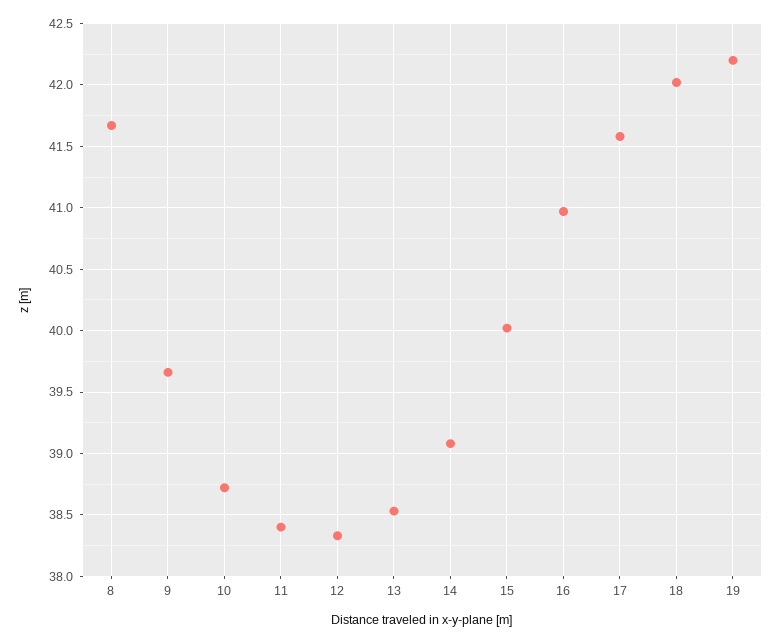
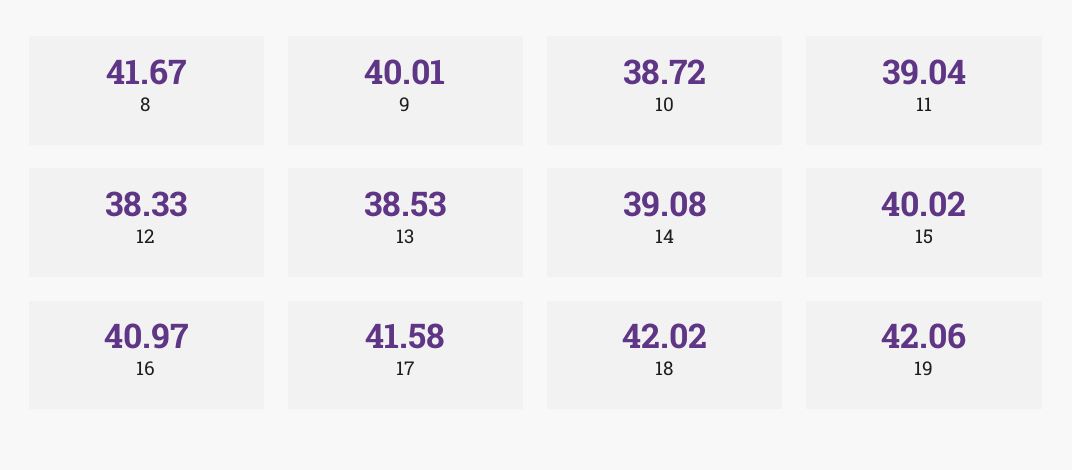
9: 39.65 -> 40.01
11: 38.4 -> 39.04
19: 42.2 -> 42.06

